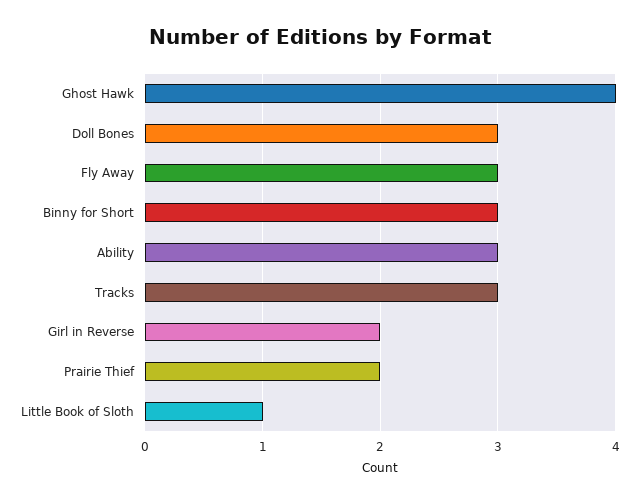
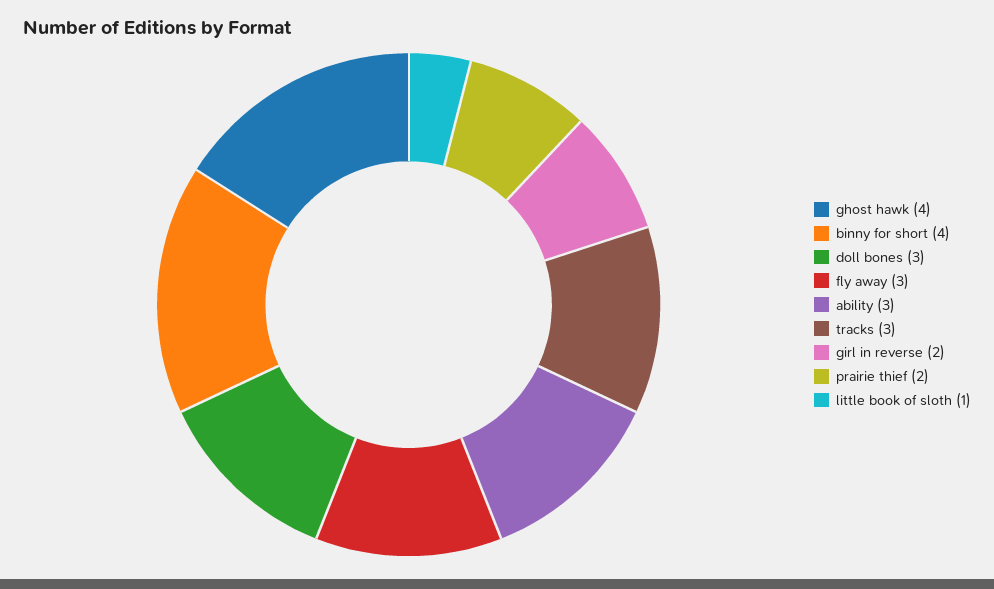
Binny for Short: 3 -> 4

